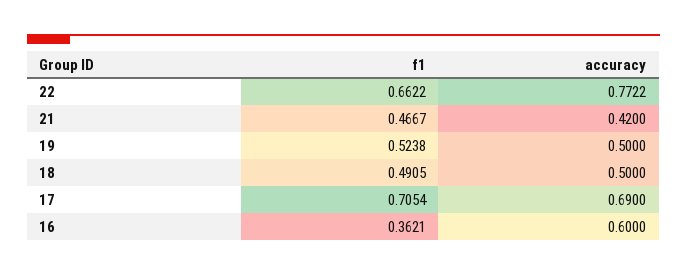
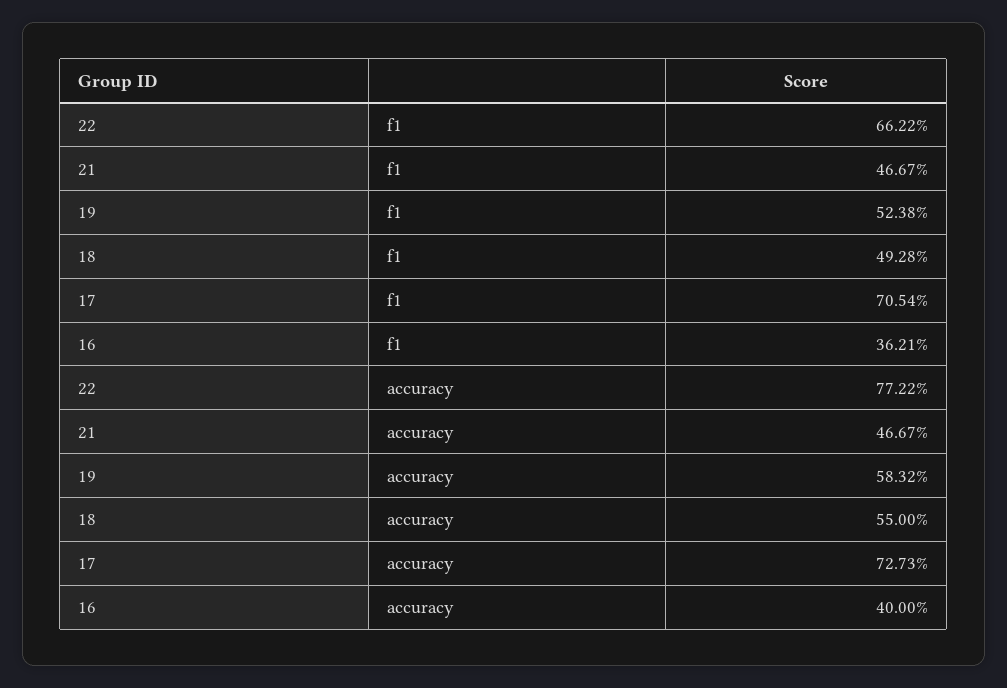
accuracy, 21: 0.42 -> 0.4667
accuracy, 19: 0.5 -> 0.5832
f1, 18: 0.4905 -> 0.4928
accuracy, 18: 0.5 -> 0.55
accuracy, 17: 0.69 -> 0.7273
accuracy, 16: 0.6 -> 0.4

